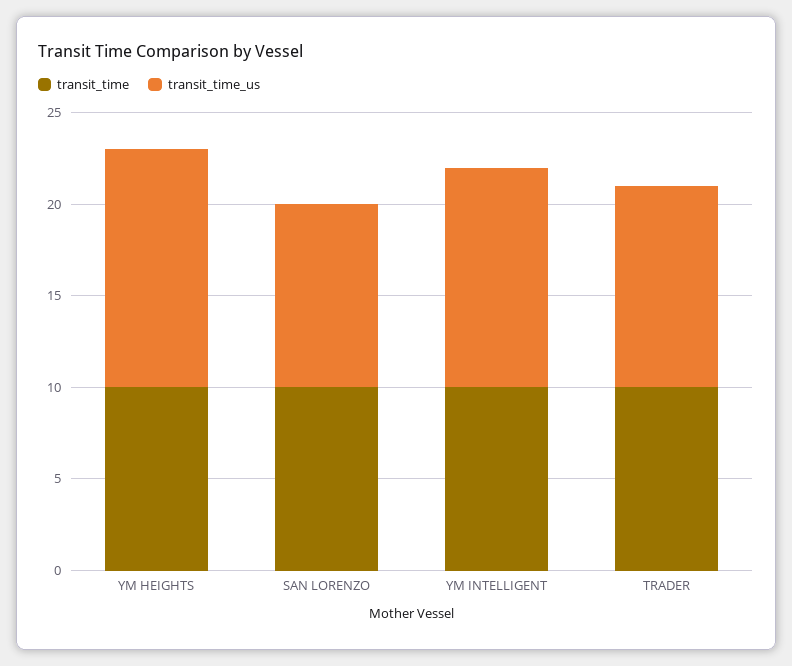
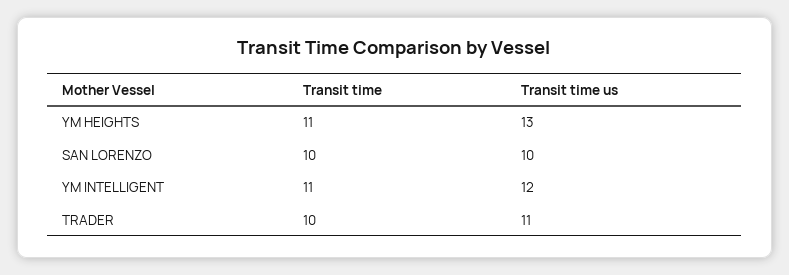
transit_time, YM HEIGHTS: 10 -> 11
transit_time, YM INTELLIGENT: 10 -> 11

